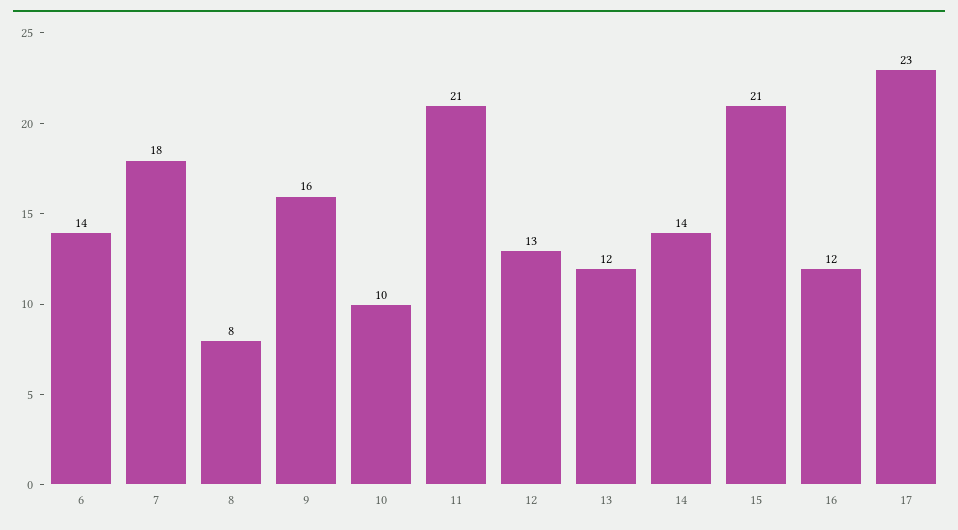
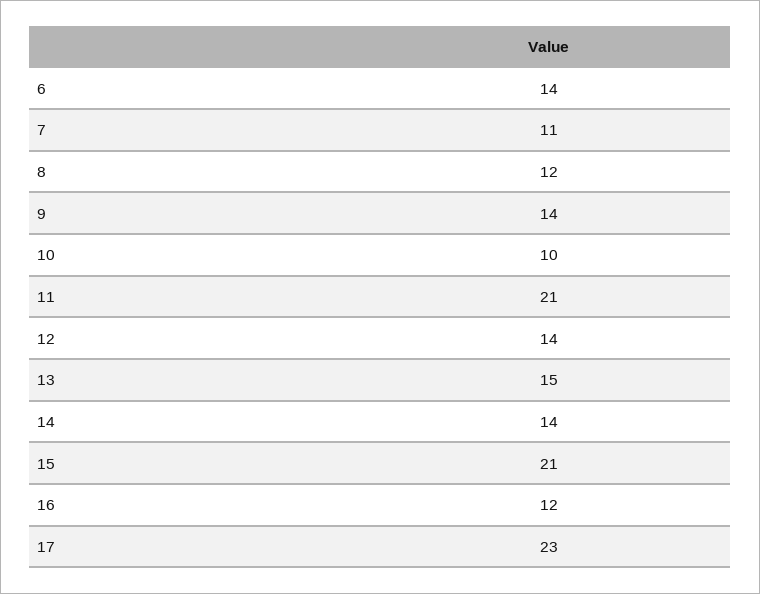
7: 18 -> 11
8: 8 -> 12
9: 16 -> 14
12: 13 -> 14
13: 12 -> 15

